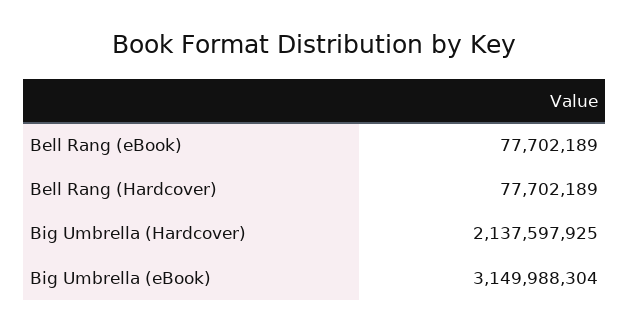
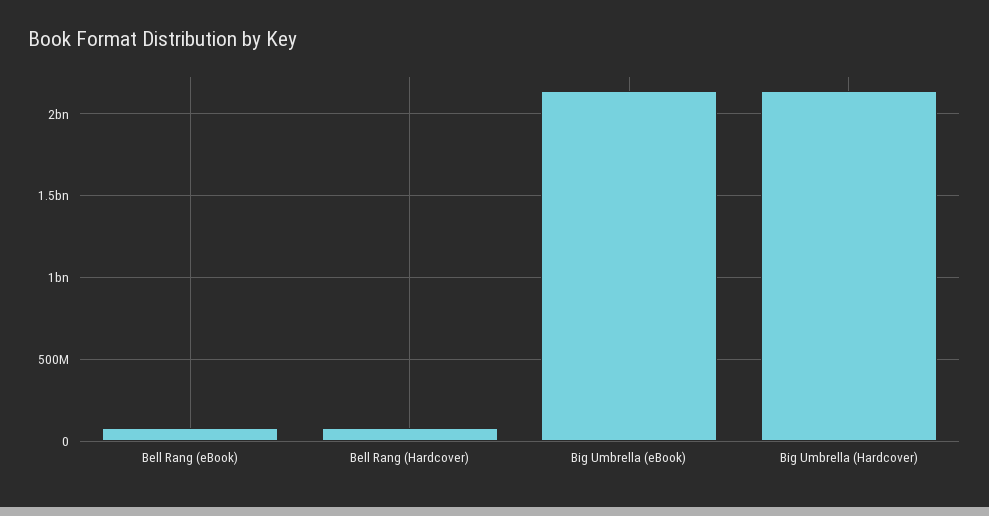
Big Umbrella (eBook): 3149988304 -> 2150000000

